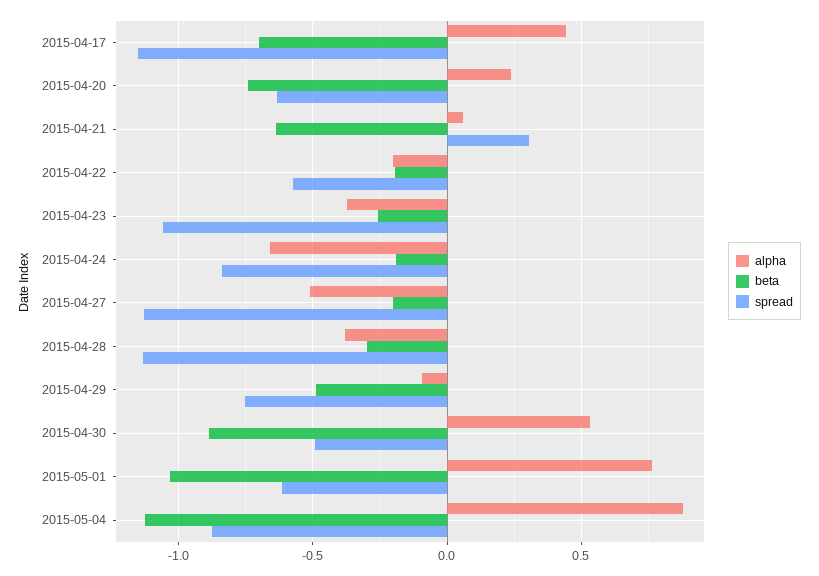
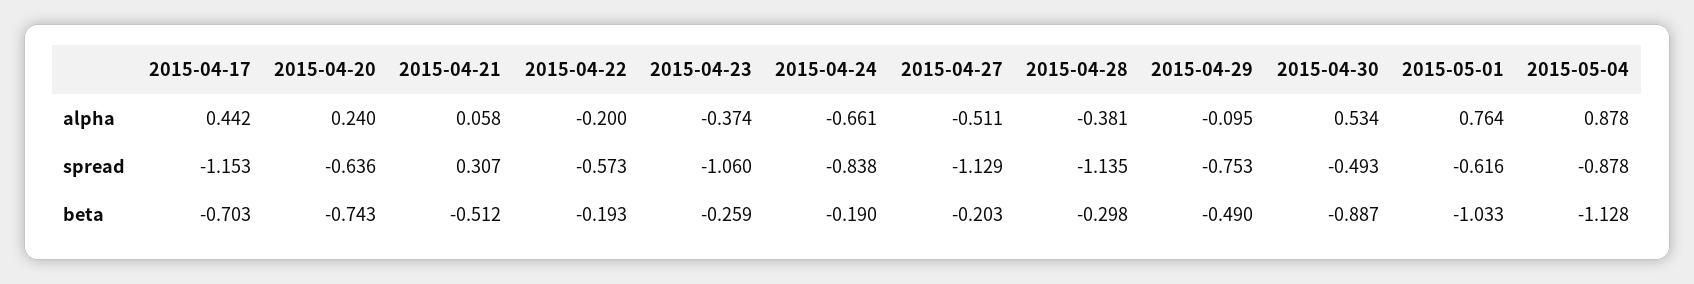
beta, 2015-04-21: -0.65 -> -0.512

